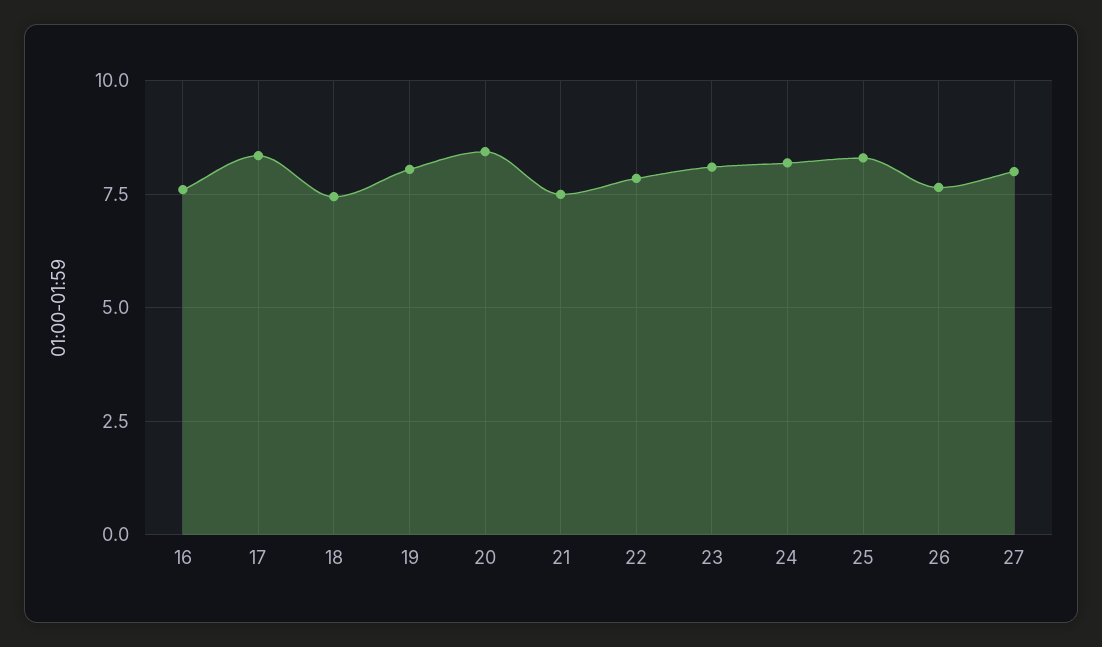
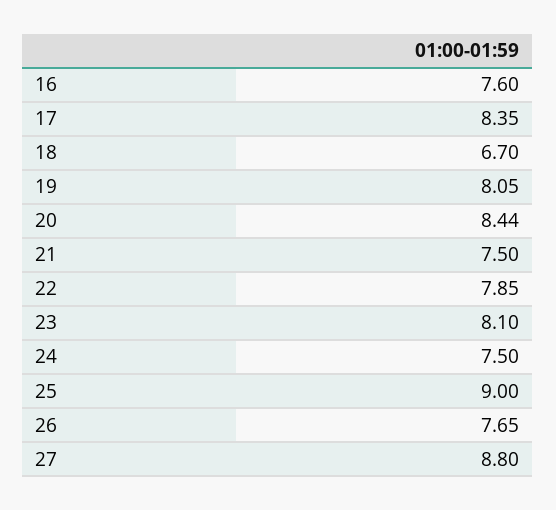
18: 7.5 -> 6.7
24: 8.25 -> 7.5
25: 8.25 -> 9
27: 8 -> 8.8

